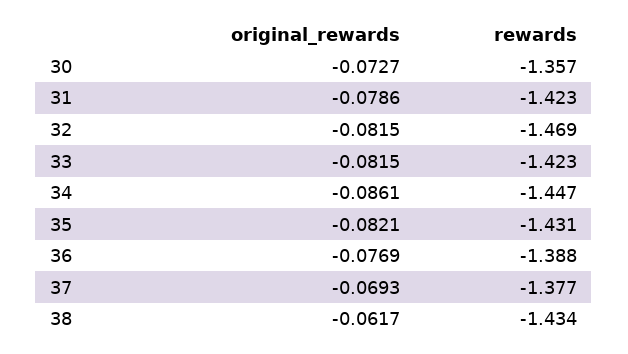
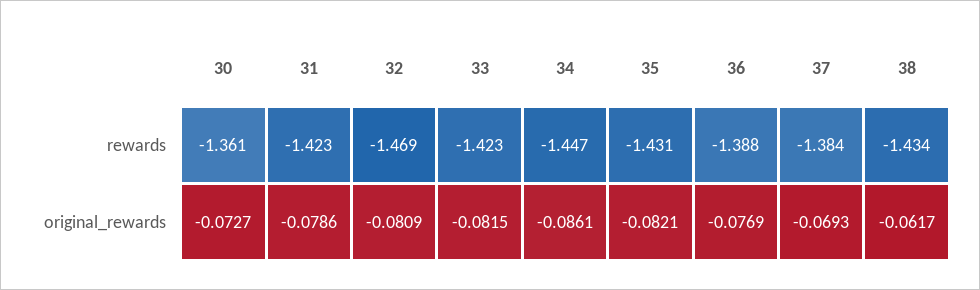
rewards, 30: -1.357 -> -1.361
original_rewards, 32: -0.0815 -> -0.0809
rewards, 37: -1.377 -> -1.384

